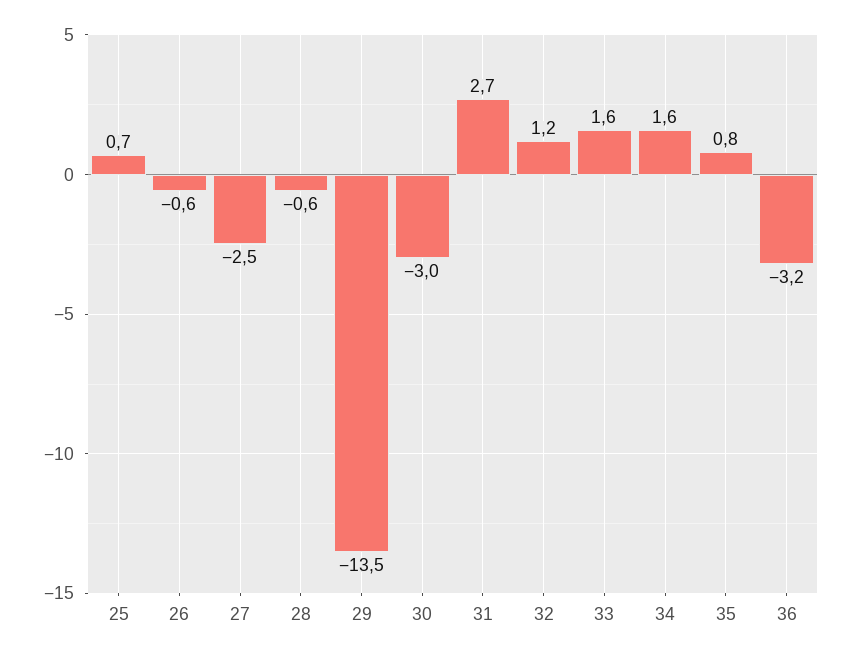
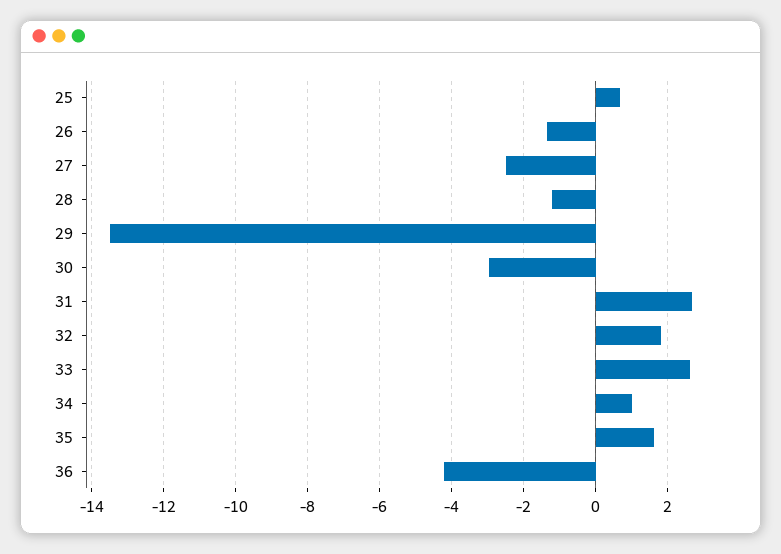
26: -0.6 -> -1.4
28: -0.6 -> -1.2
32: 1.2 -> 1.8
33: 1.6 -> 2.6
34: 1.6 -> 1
35: 0.8 -> 1.6
36: -3.2 -> -4.2

